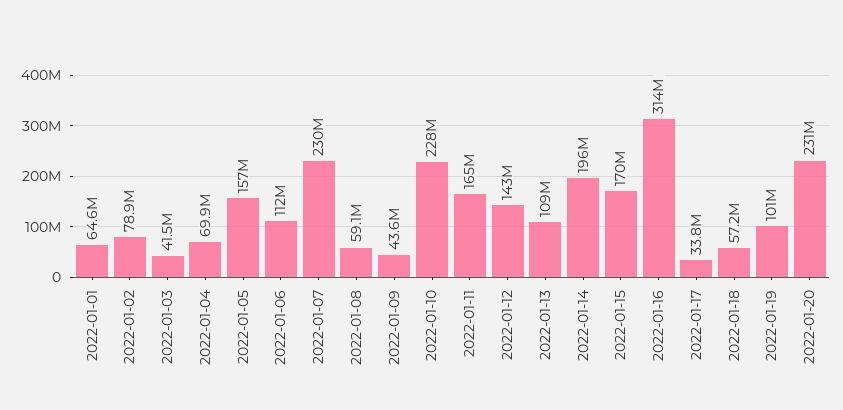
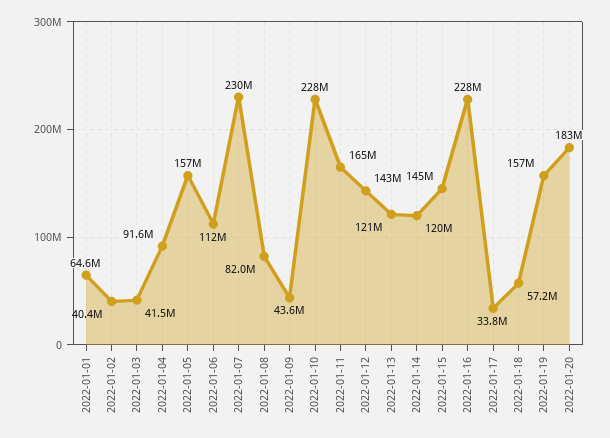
2022-01-02: 78900000 -> 40400000
2022-01-04: 69900000 -> 91600000
2022-01-08: 59100000 -> 82000000
2022-01-13: 109000000 -> 121000000
2022-01-14: 196000000 -> 120000000
2022-01-15: 170000000 -> 145000000
2022-01-16: 314000000 -> 228000000
2022-01-19: 101000000 -> 157000000
2022-01-20: 231000000 -> 183000000

